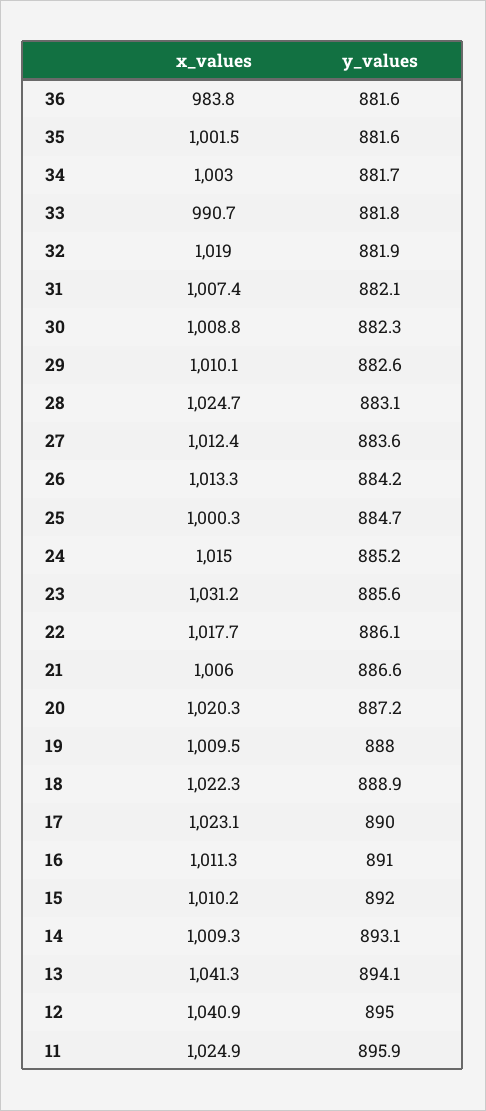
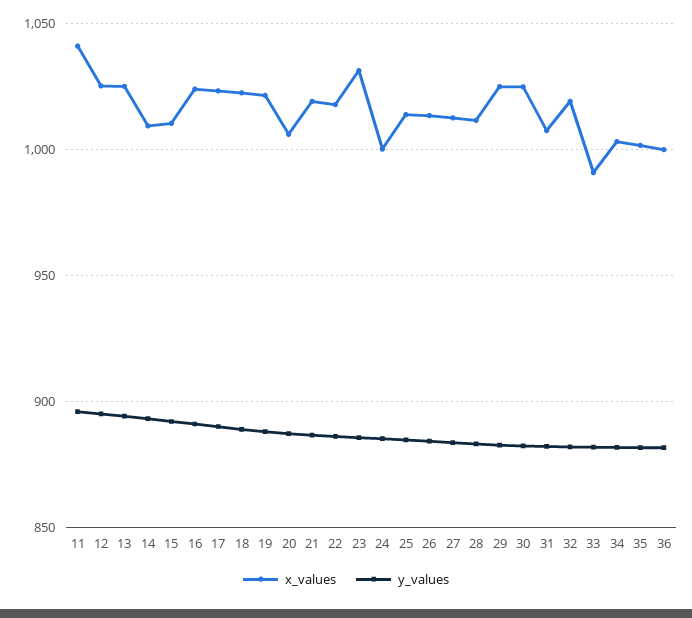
x_values, 36: 983.8 -> 1000
x_values, 30: 1008.8 -> 1025
x_values, 29: 1010.1 -> 1025
x_values, 28: 1024.7 -> 1010
x_values, 25: 1000.3 -> 1015
x_values, 24: 1015 -> 1000
x_values, 21: 1006 -> 1020
x_values, 20: 1020.3 -> 1005
x_values, 19: 1009.5 -> 1020
x_values, 16: 1011.3 -> 1025
x_values, 13: 1041.3 -> 1025
x_values, 12: 1040.9 -> 1025
x_values, 11: 1024.9 -> 1040

